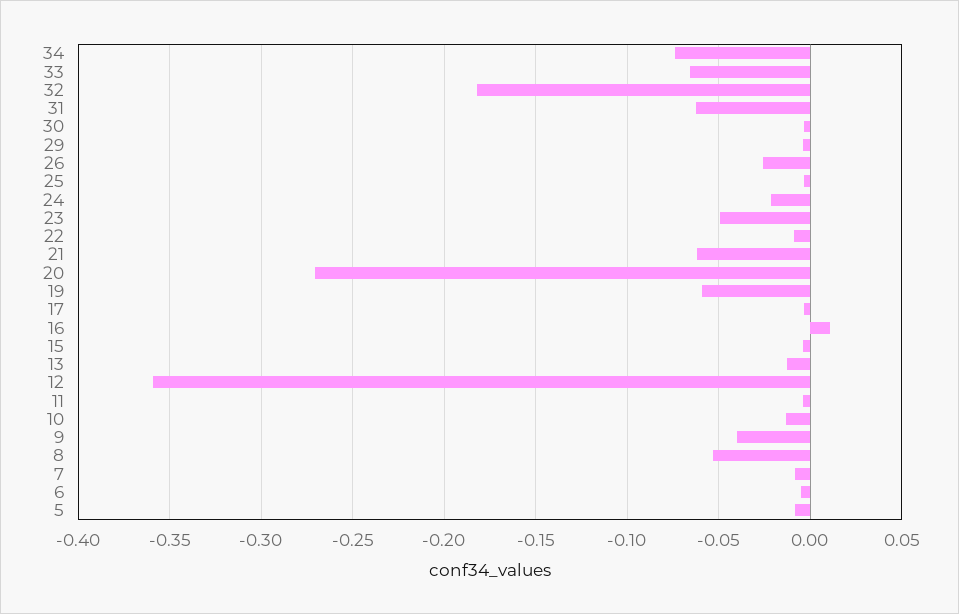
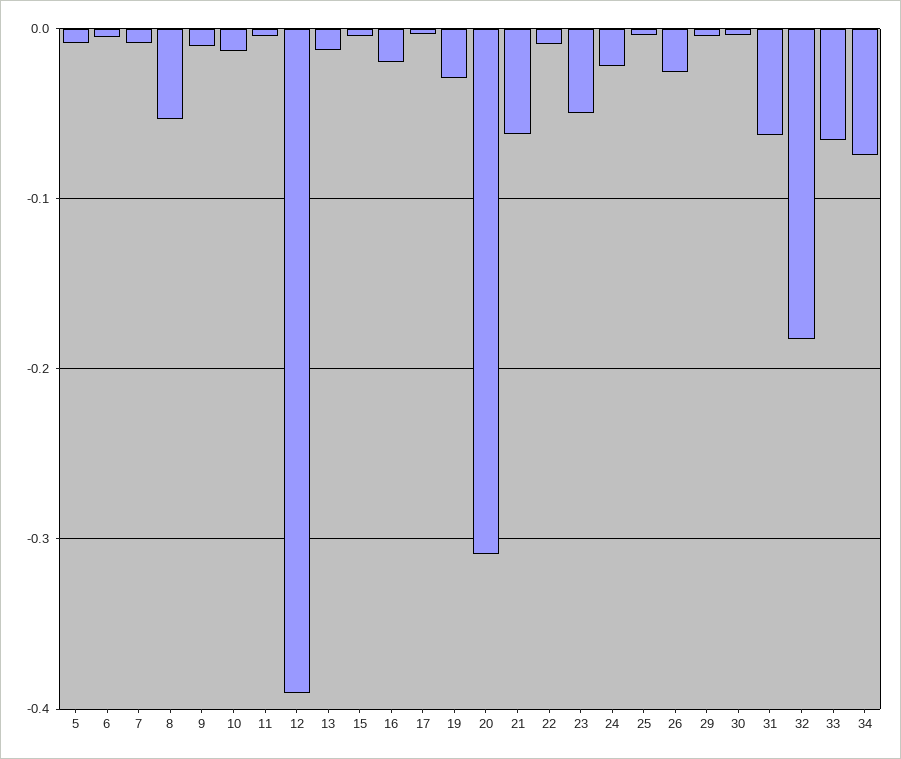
20: -0.27 -> -0.31
19: -0.06 -> -0.03
16: 0.01 -> -0.02
12: -0.36 -> -0.39
9: -0.04 -> -0.01

